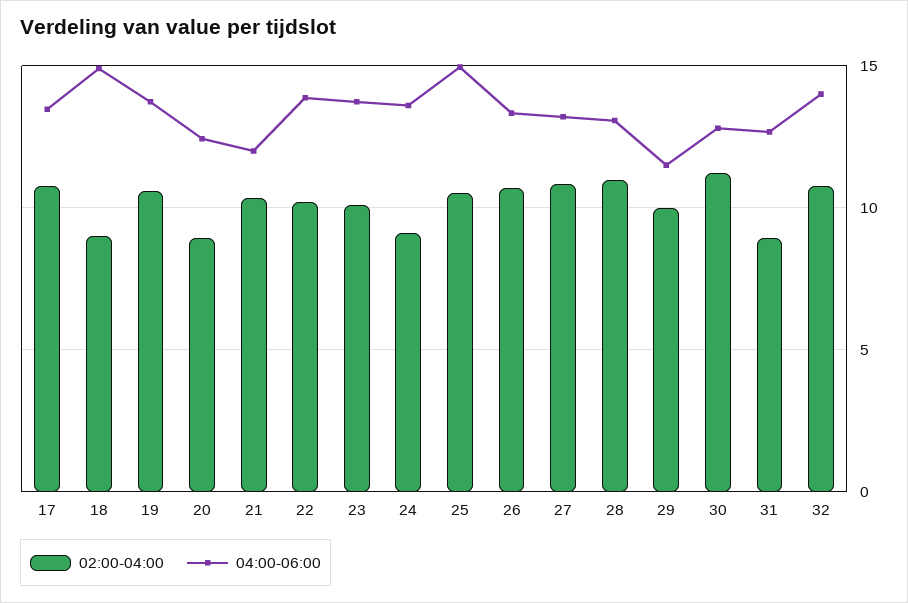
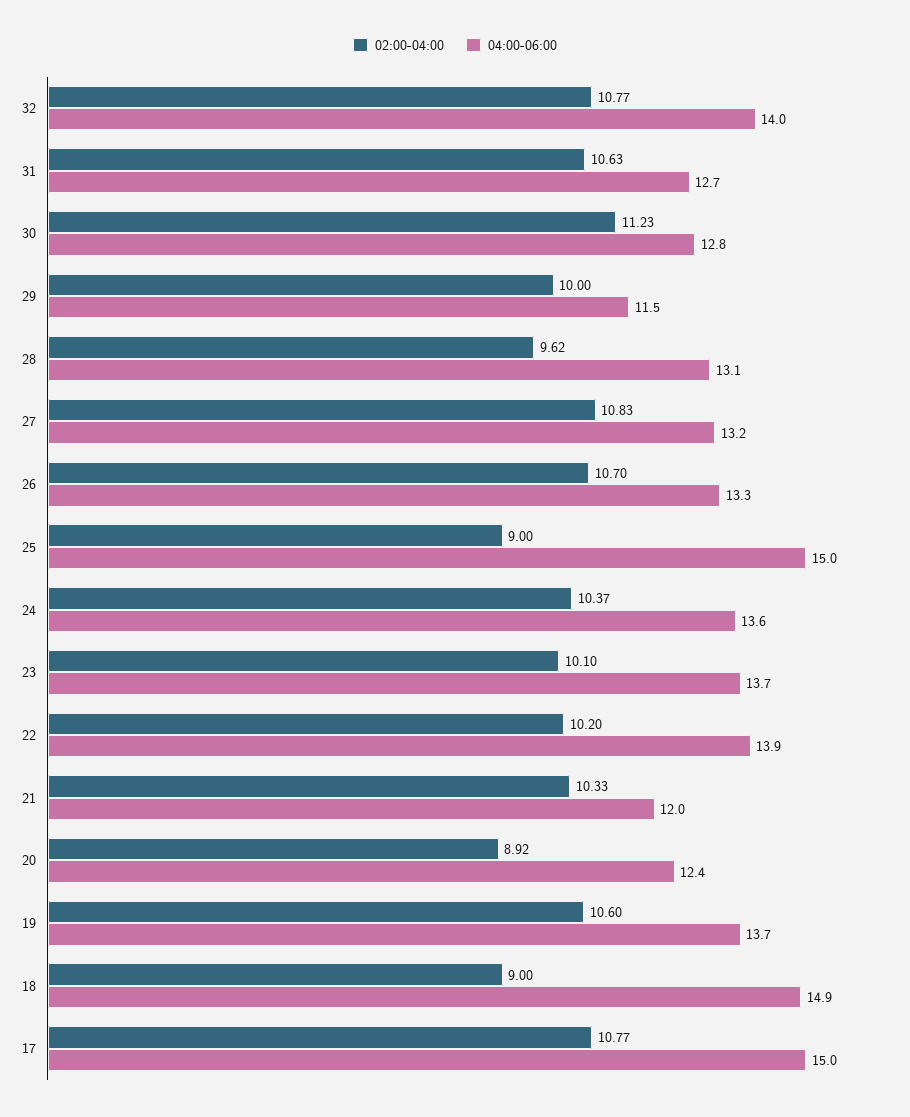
04:00-06:00, 17: 13.5 -> 15
02:00-04:00, 24: 9 -> 10.37
02:00-04:00, 25: 10.5 -> 9
02:00-04:00, 28: 11 -> 9.62
02:00-04:00, 31: 9 -> 10.63

